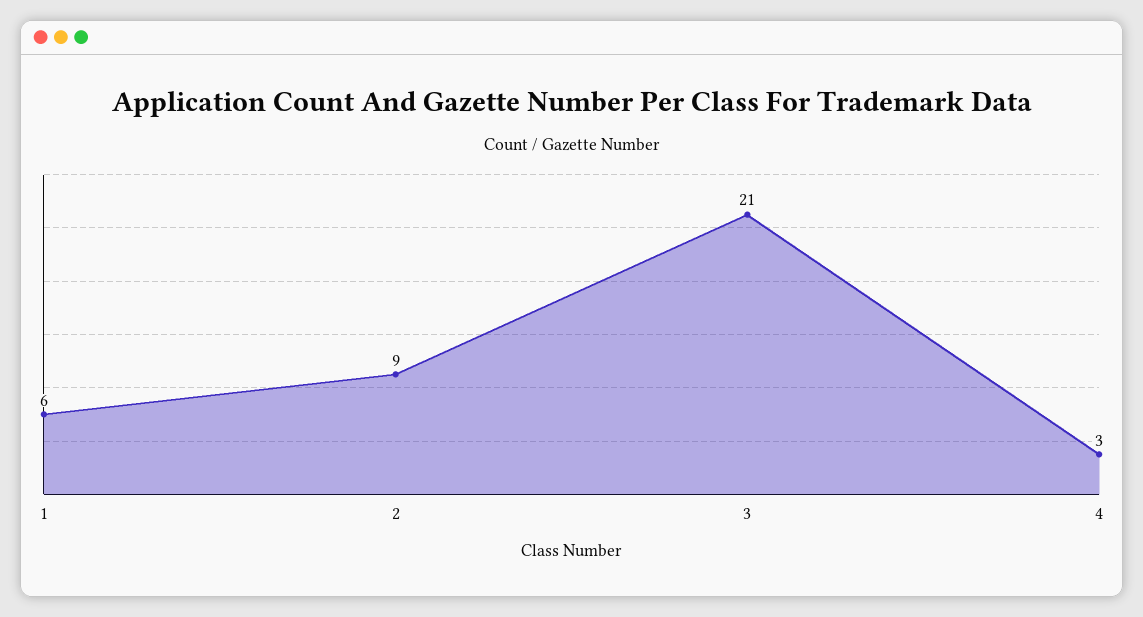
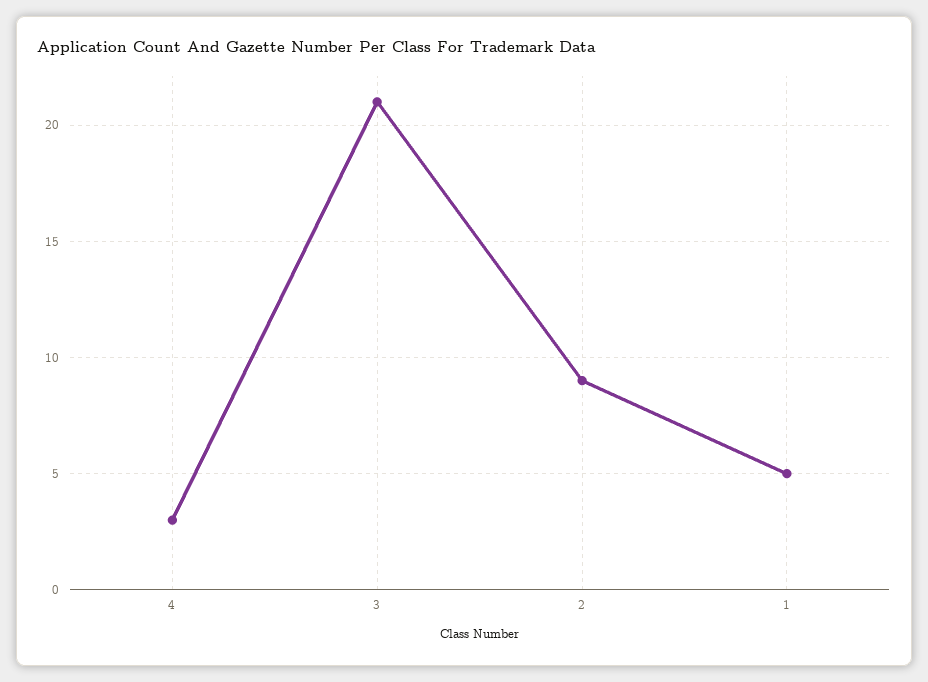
1: 6 -> 5

